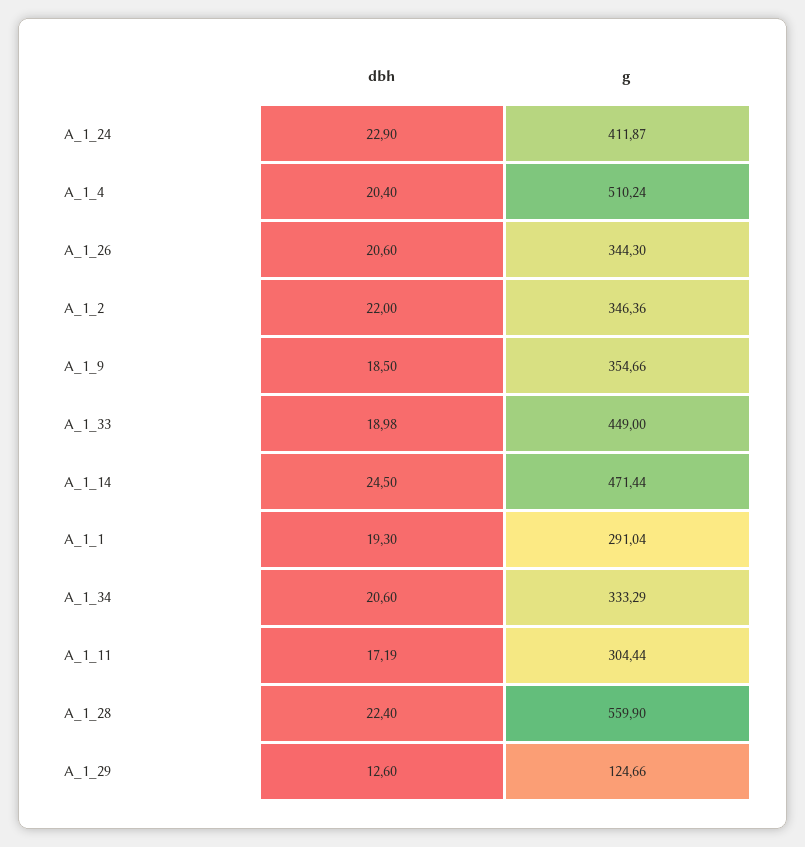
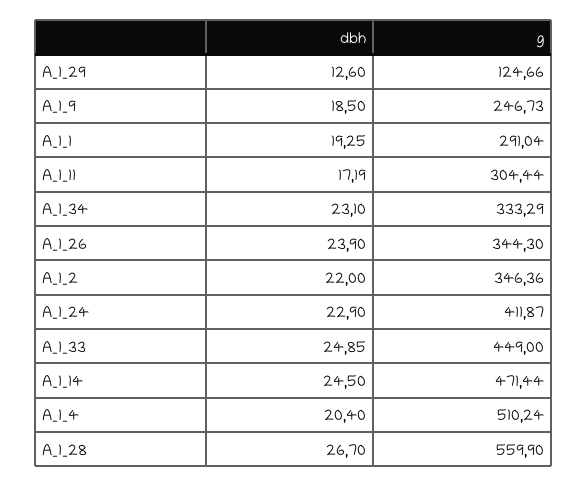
dbh, A_1_26: 20.6 -> 23.9
g, A_1_9: 354.66 -> 246.73
dbh, A_1_33: 18.98 -> 24.85
dbh, A_1_1: 19.3 -> 19.25
dbh, A_1_34: 20.6 -> 23.1
dbh, A_1_28: 22.4 -> 26.7

